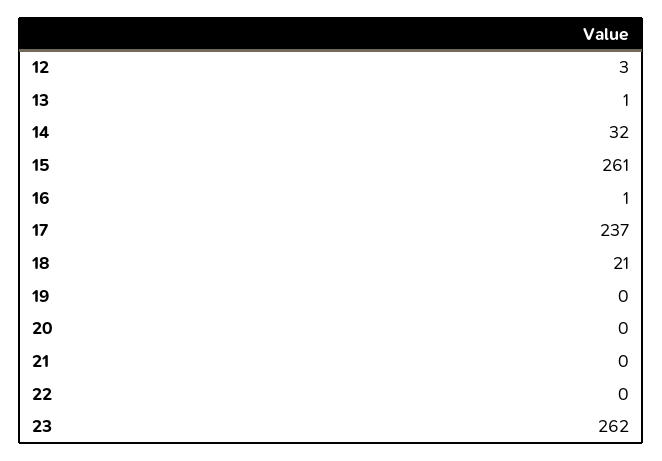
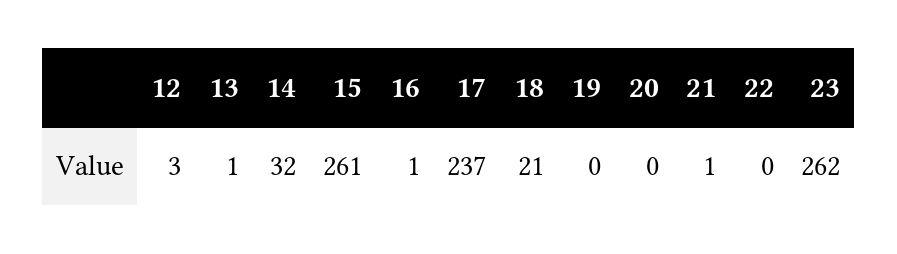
21: 0 -> 1

